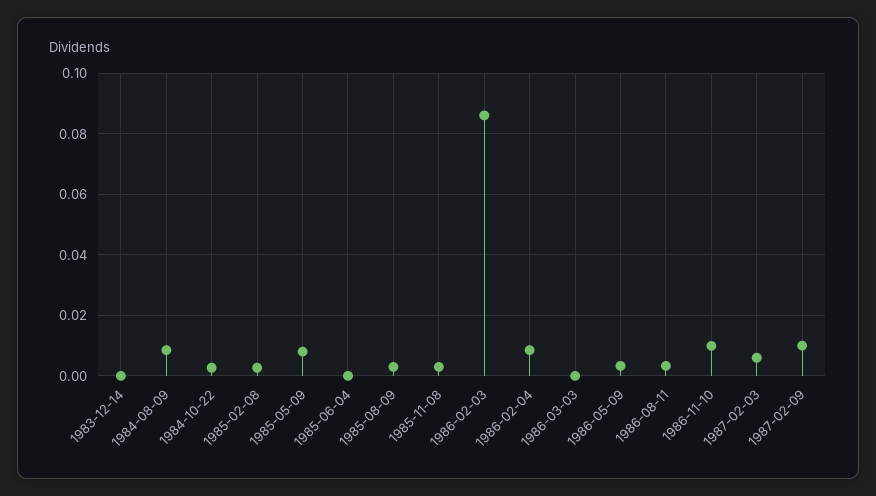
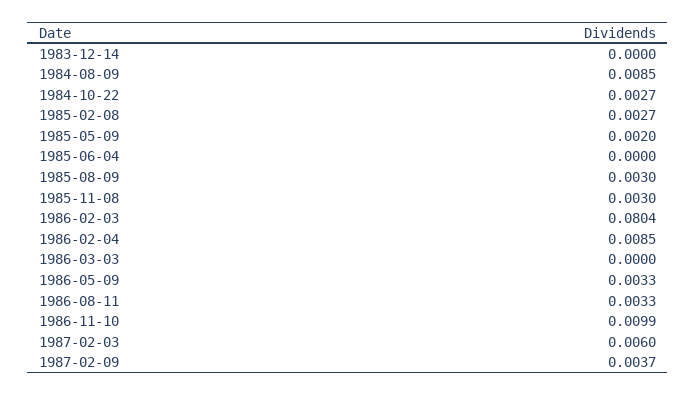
1985-05-09: 0.008 -> 0.002
1986-02-03: 0.086 -> 0.0804
1987-02-09: 0.01 -> 0.0037

